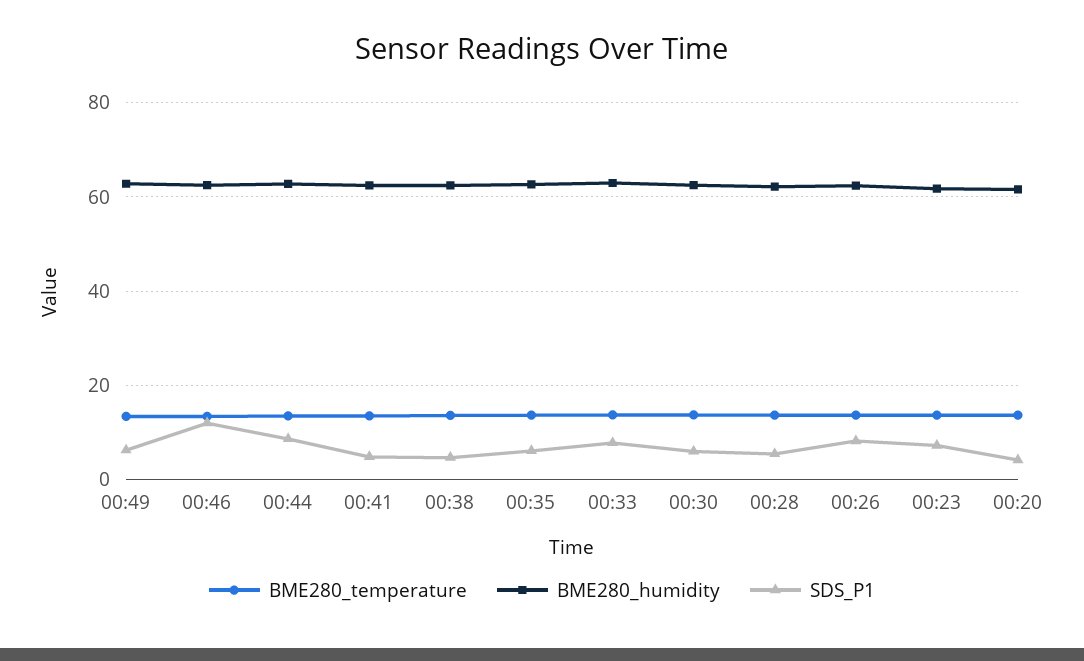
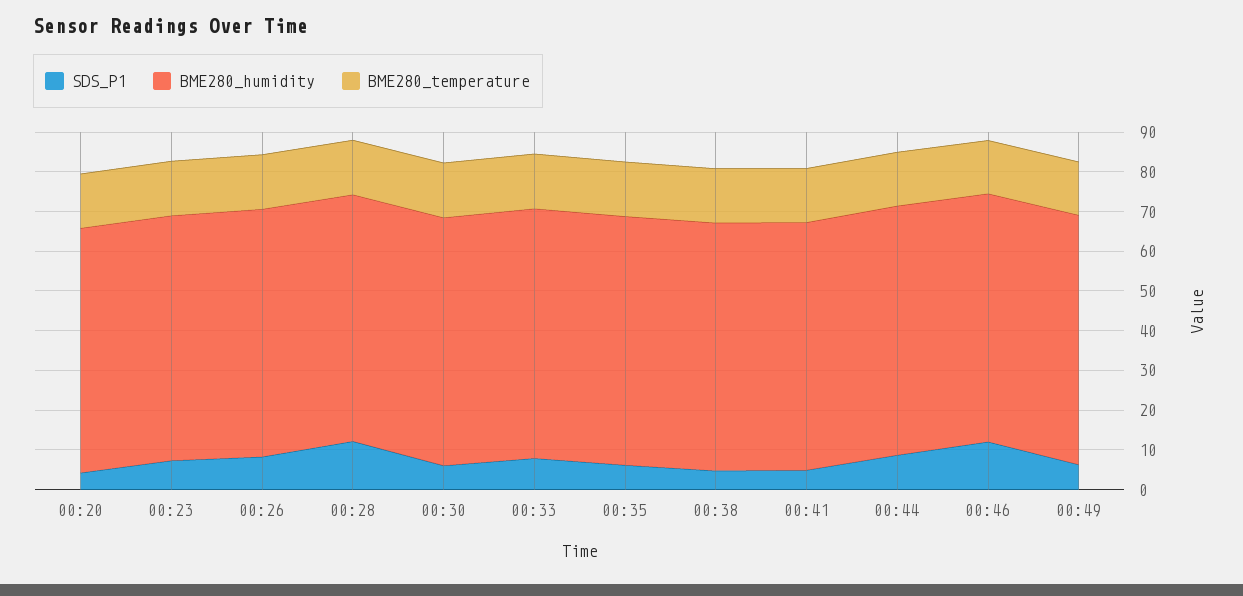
SDS_P1, 00:28: 6 -> 12.5

